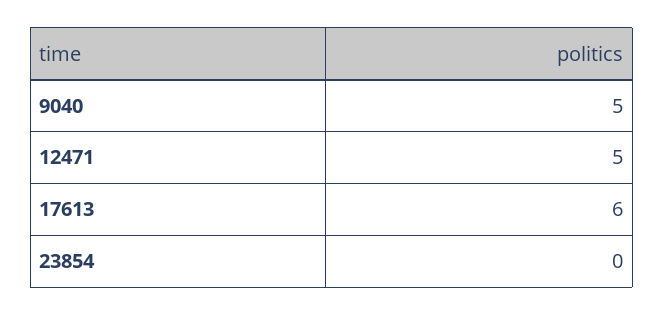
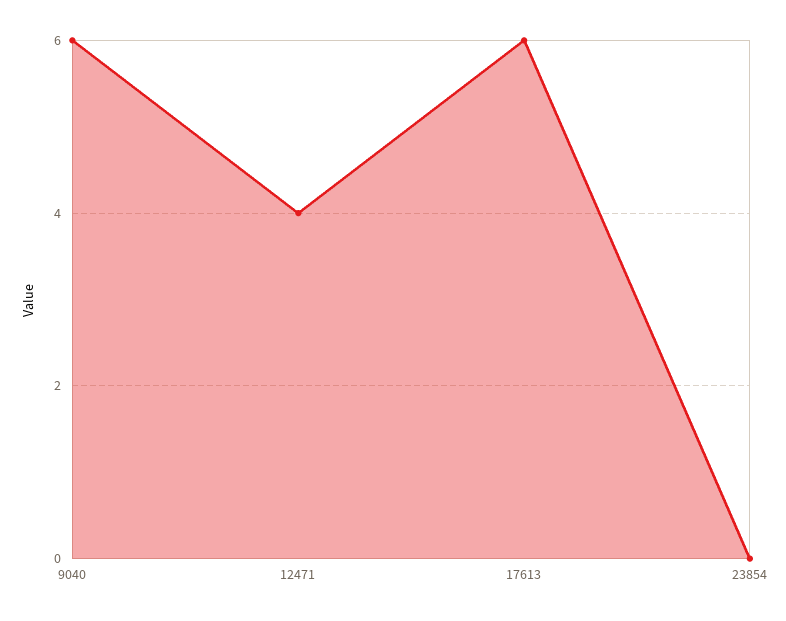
9040: 5 -> 6
12471: 5 -> 4

